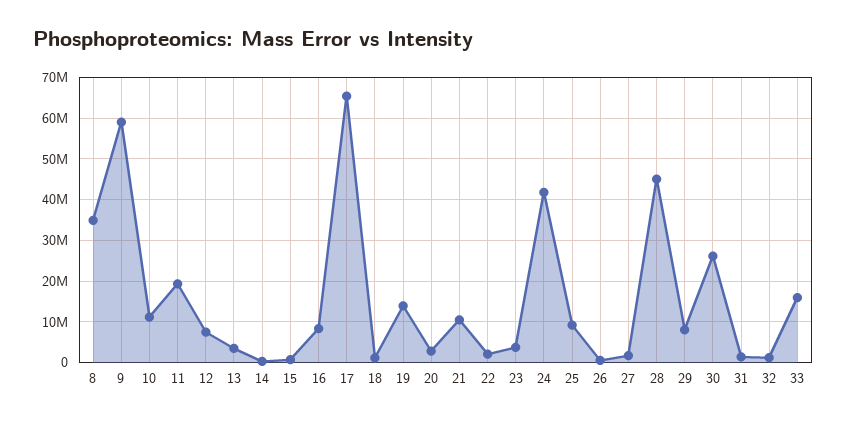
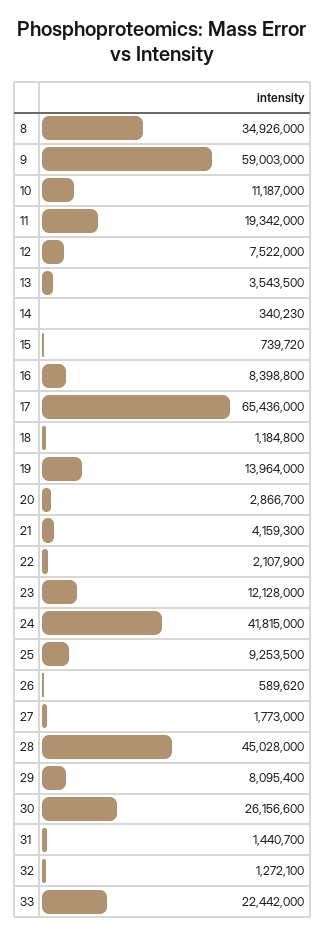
21: 10000000 -> 4159300
23: 4000000 -> 12128000
33: 16000000 -> 22442000

